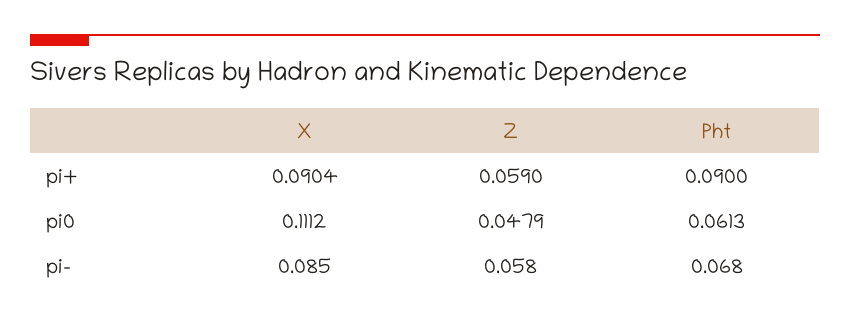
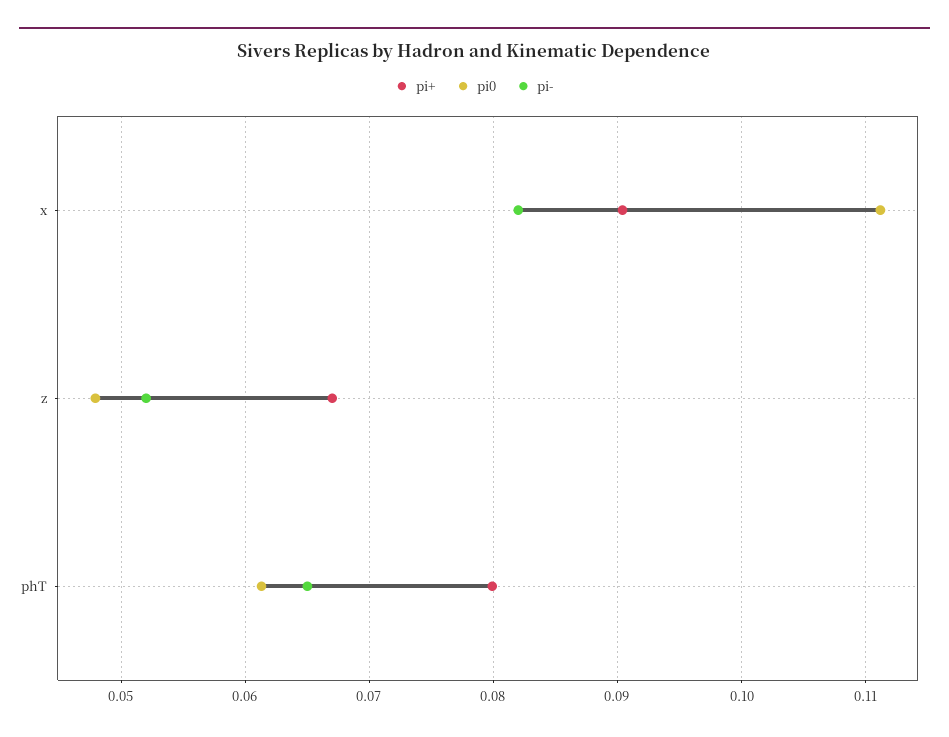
pi+, Z: 0.059 -> 0.067
pi+, Pht: 0.09 -> 0.08
pi-, X: 0.085 -> 0.082
pi-, Z: 0.058 -> 0.052
pi-, Pht: 0.068 -> 0.065

